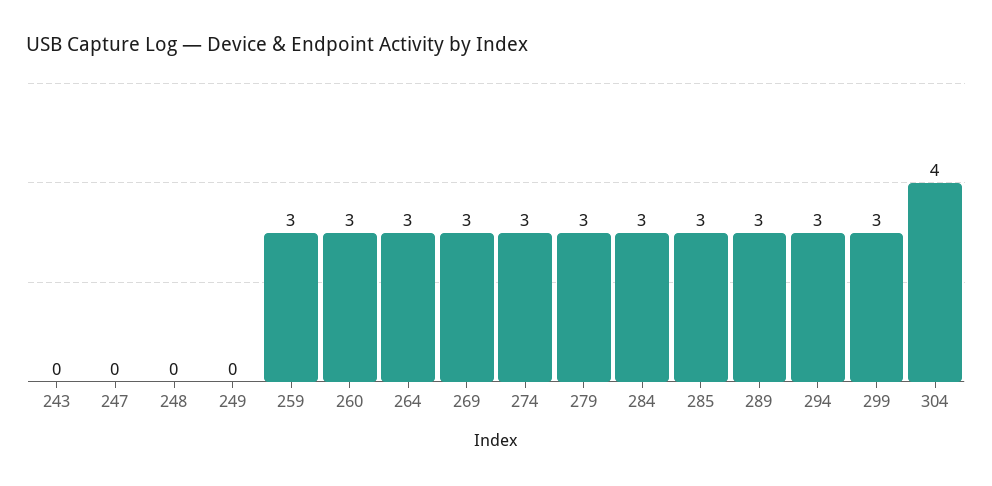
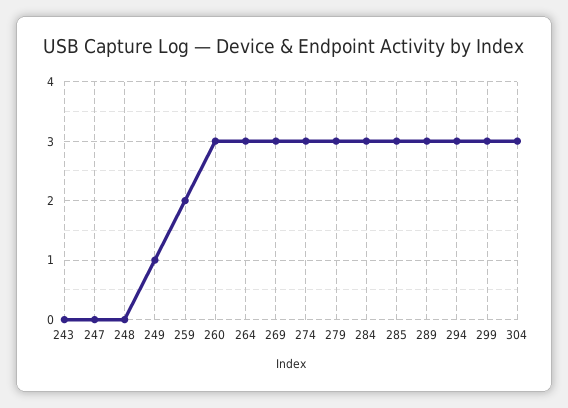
249: 0 -> 1
259: 3 -> 2
304: 4 -> 3

